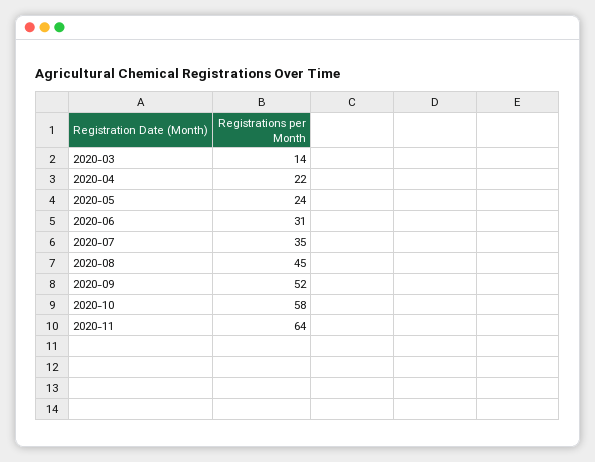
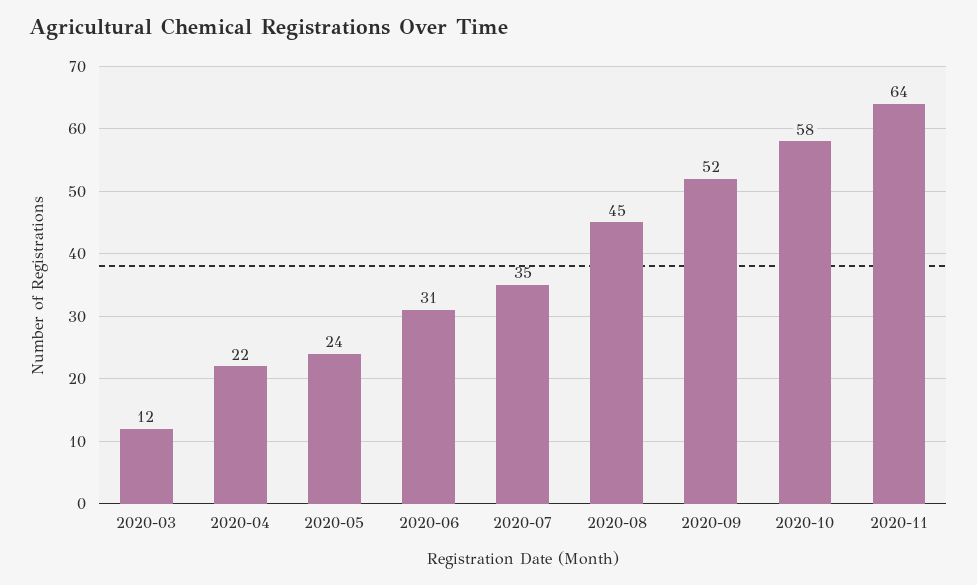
2020-03: 14 -> 12

